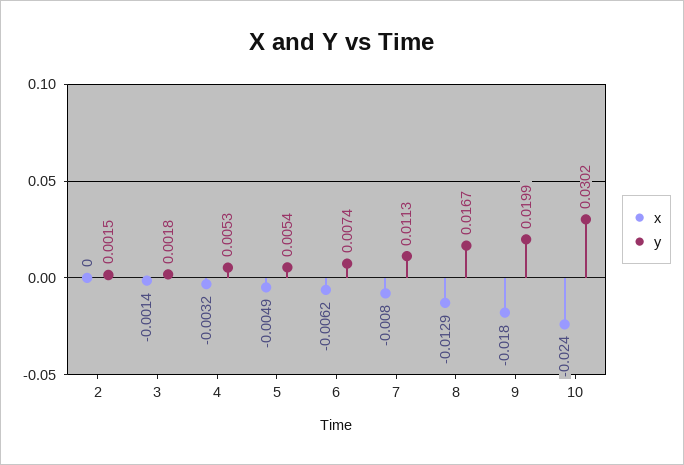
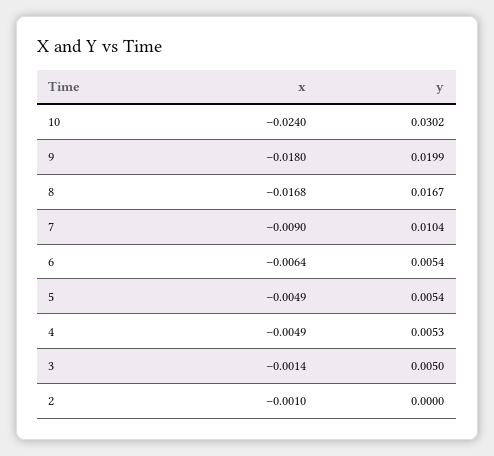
x, 2: 0 -> -0.001
y, 2: 0.0015 -> 0
y, 3: 0.0018 -> 0.005
x, 4: -0.0032 -> -0.0049
x, 6: -0.0062 -> -0.0064
y, 6: 0.0074 -> 0.0054
x, 7: -0.008 -> -0.009
y, 7: 0.0113 -> 0.0104
x, 8: -0.0129 -> -0.0168

